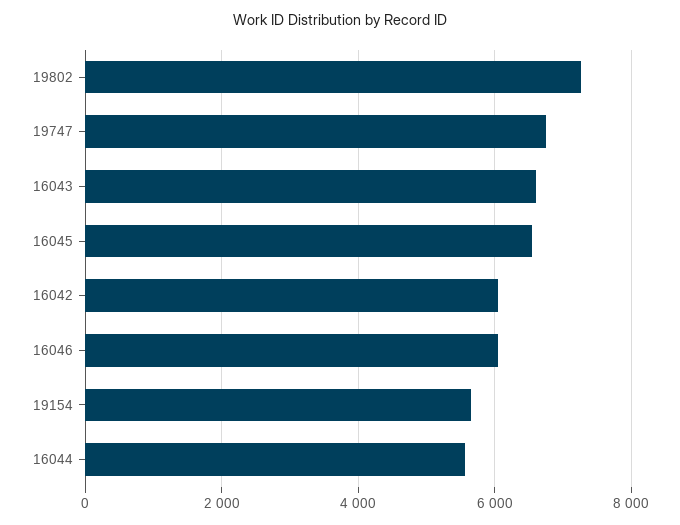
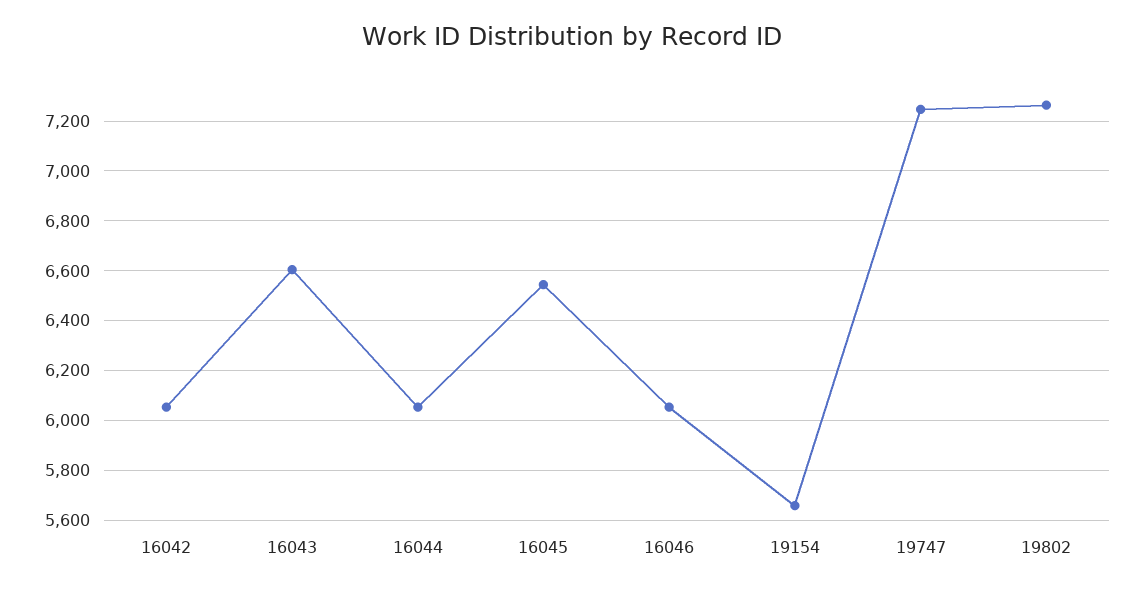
19747: 6800 -> 7250
16044: 5600 -> 6050

